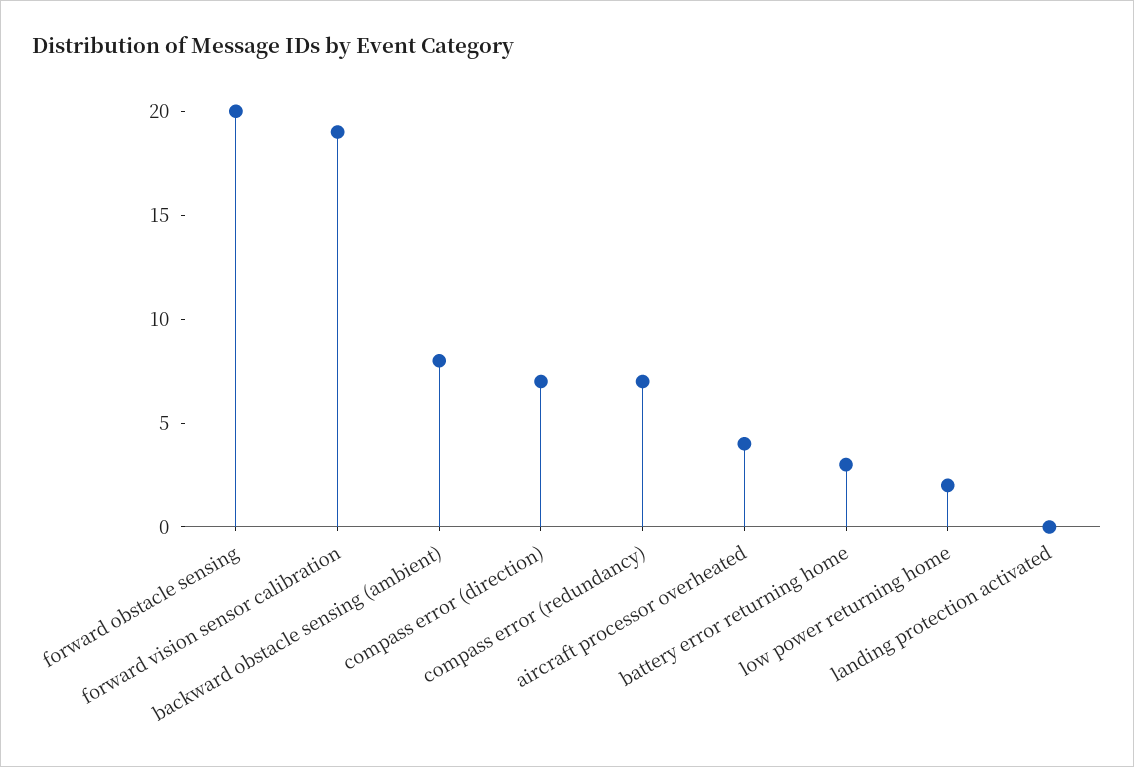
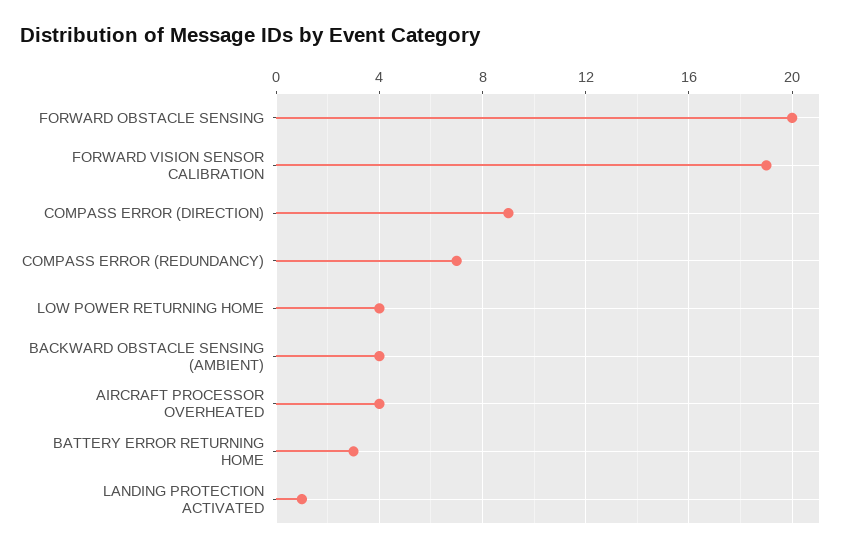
backward obstacle sensing (ambient): 8 -> 4
compass error (direction): 7 -> 9
low power returning home: 2 -> 4
landing protection activated: 0 -> 1

